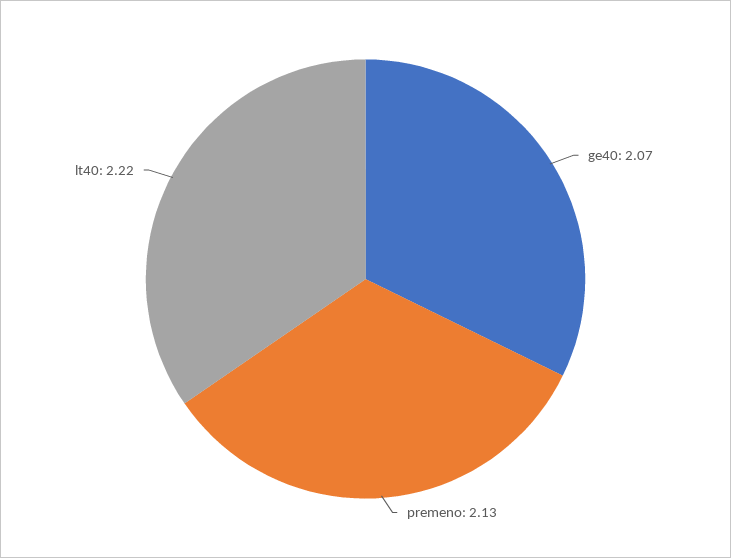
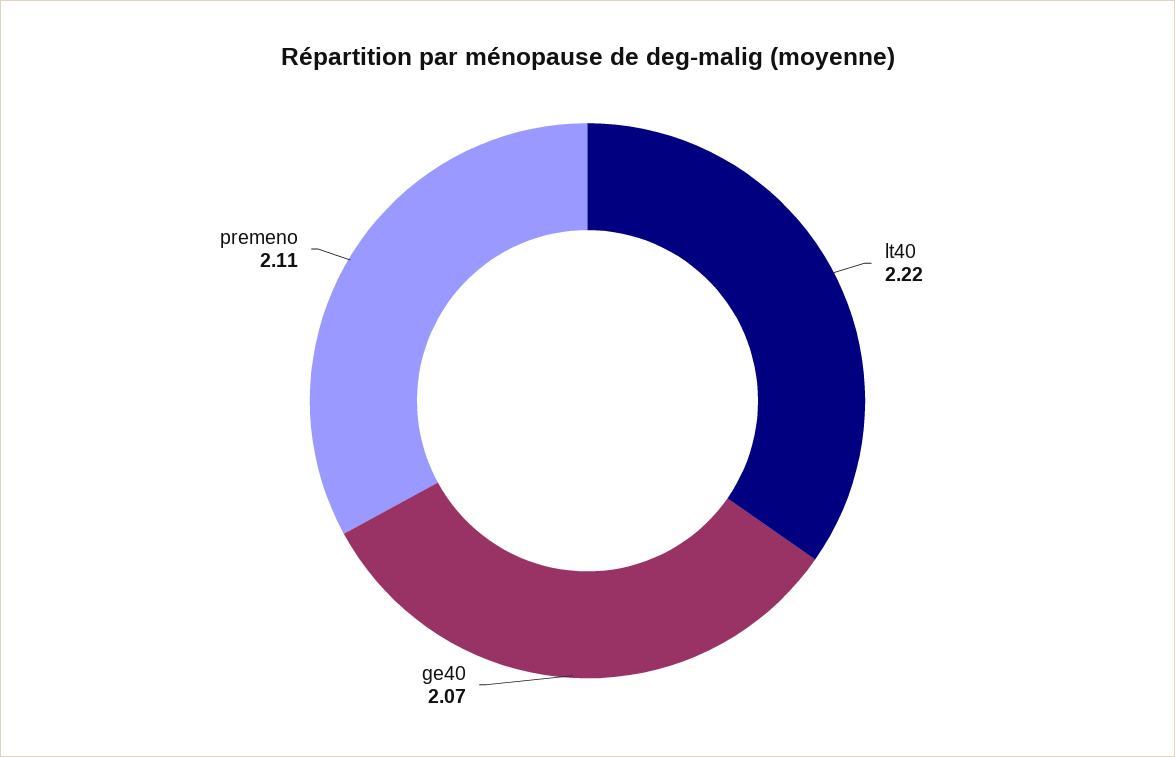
premeno: 2.13 -> 2.11

